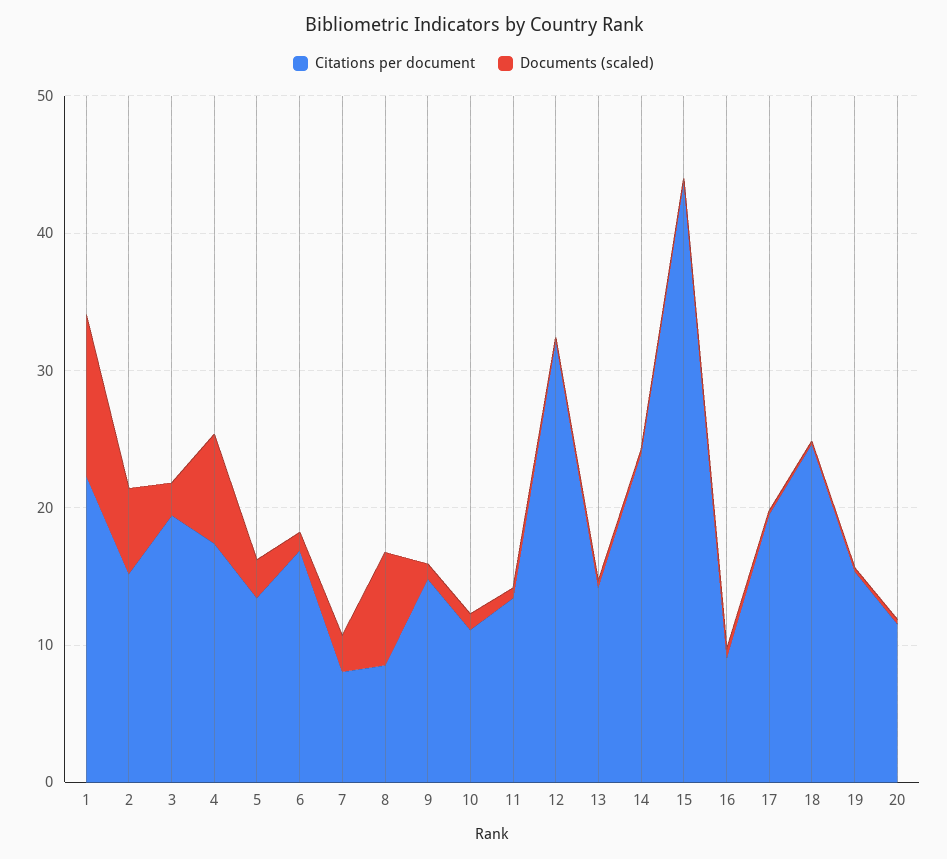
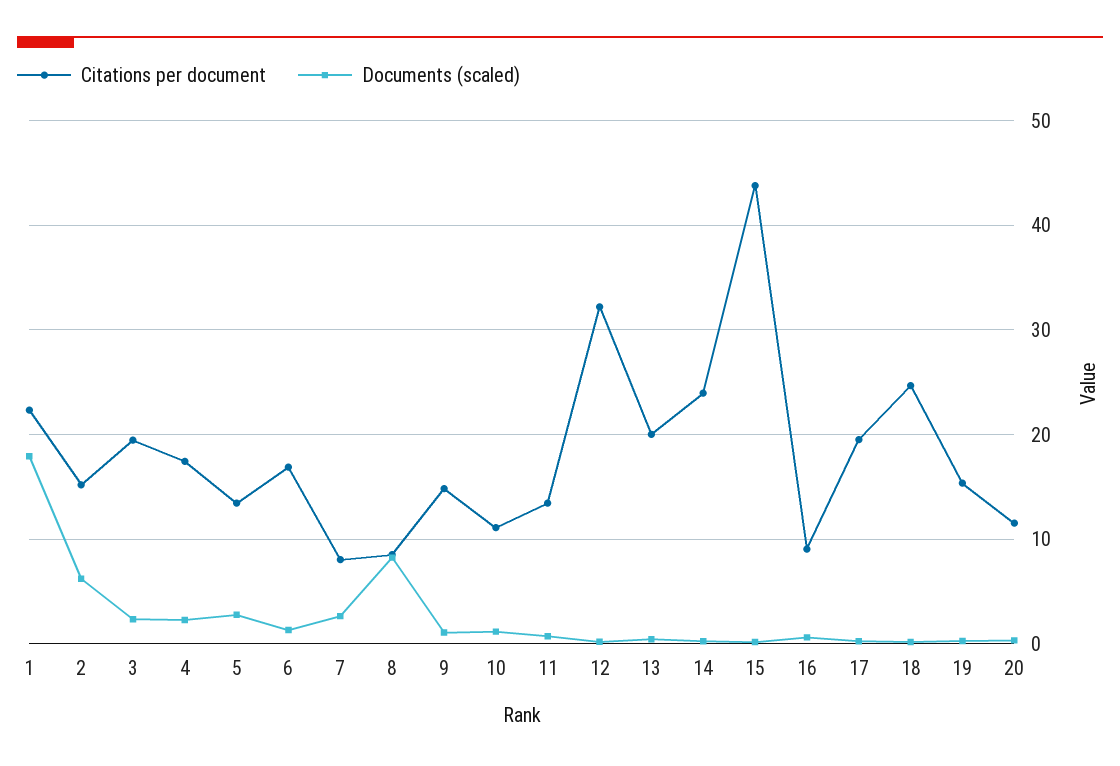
Documents (scaled), 1: 12 -> 18
Documents (scaled), 4: 8 -> 2
Citations per document, 13: 14 -> 20

